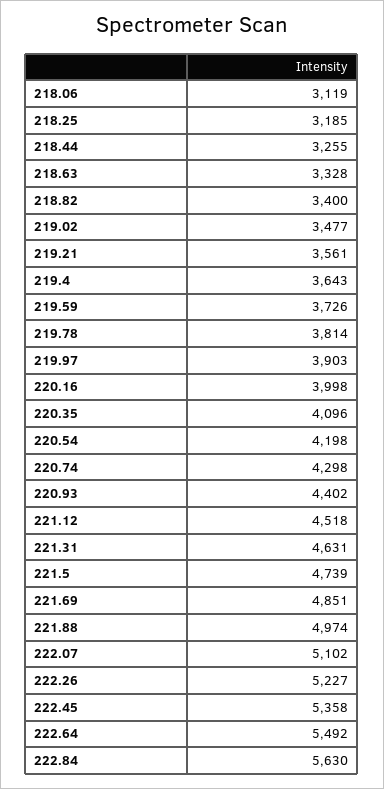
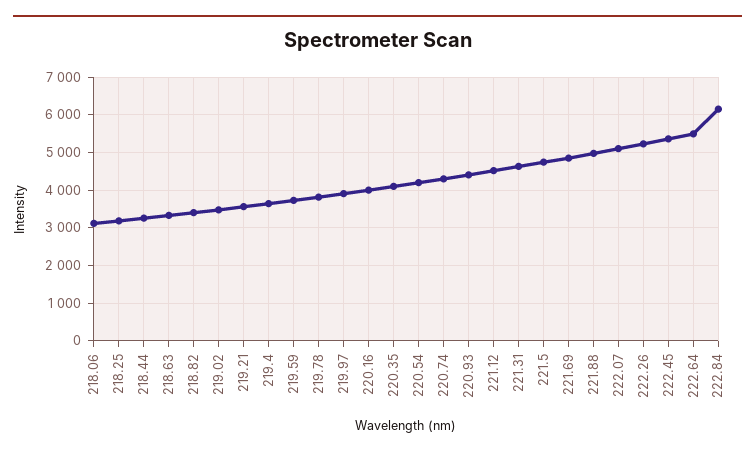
222.84: 5630 -> 6200

